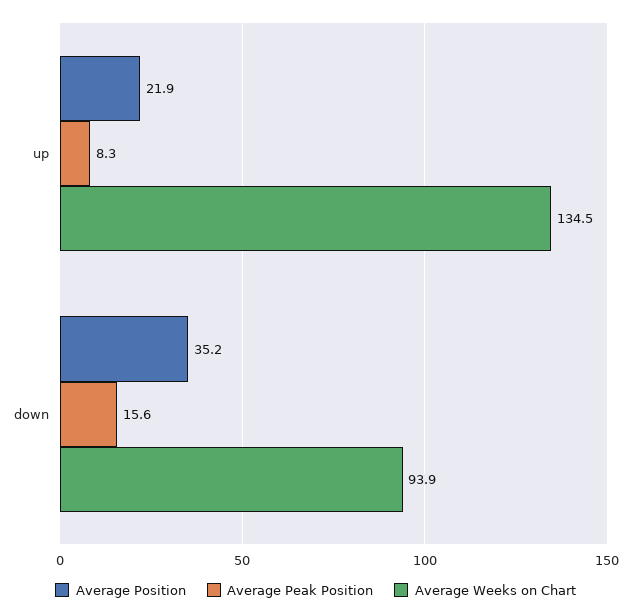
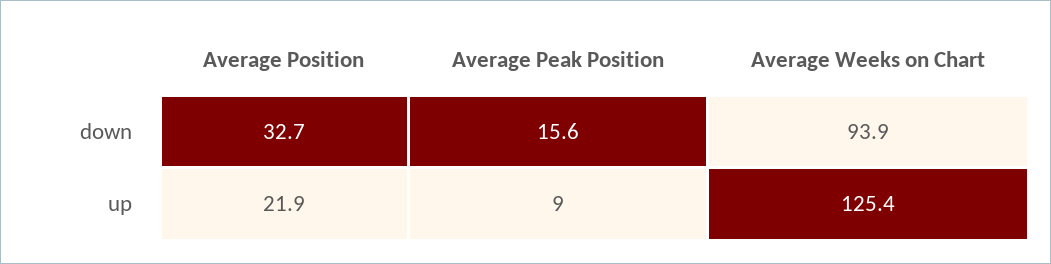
Average Peak Position, up: 8.3 -> 9
Average Weeks on Chart, up: 134.5 -> 125.4
Average Position, down: 35.2 -> 32.7

